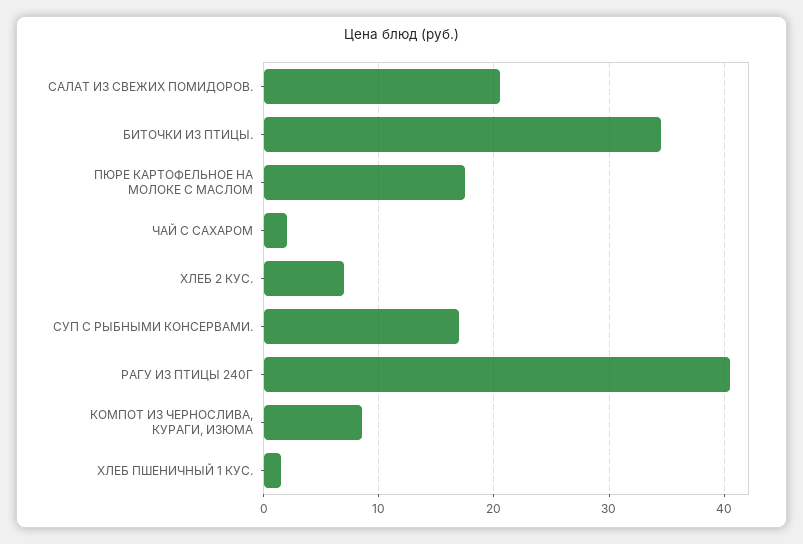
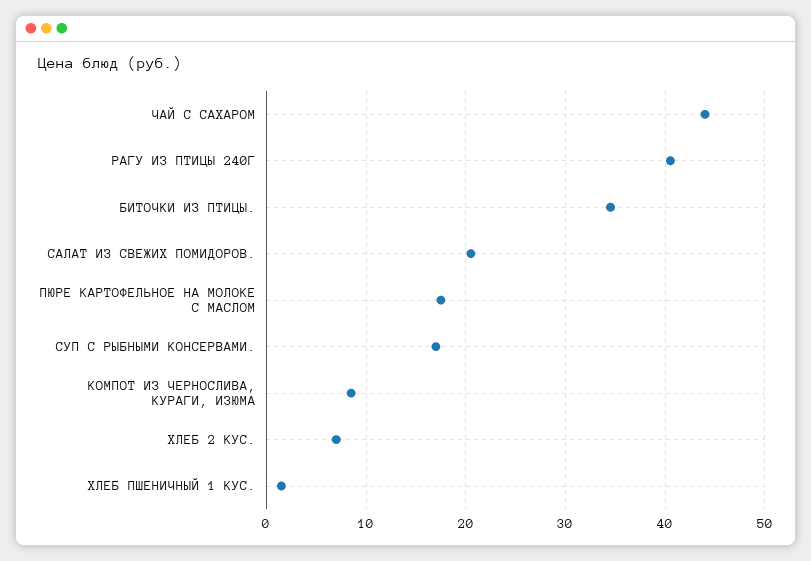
ЧАЙ С САХАРОМ: 2 -> 44

